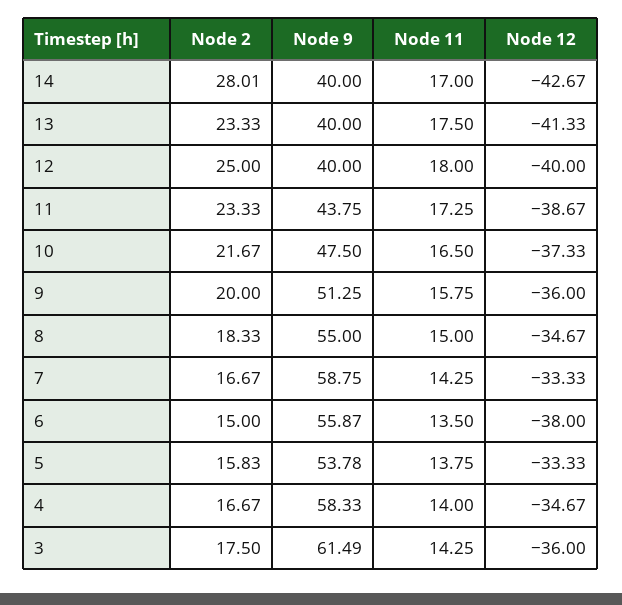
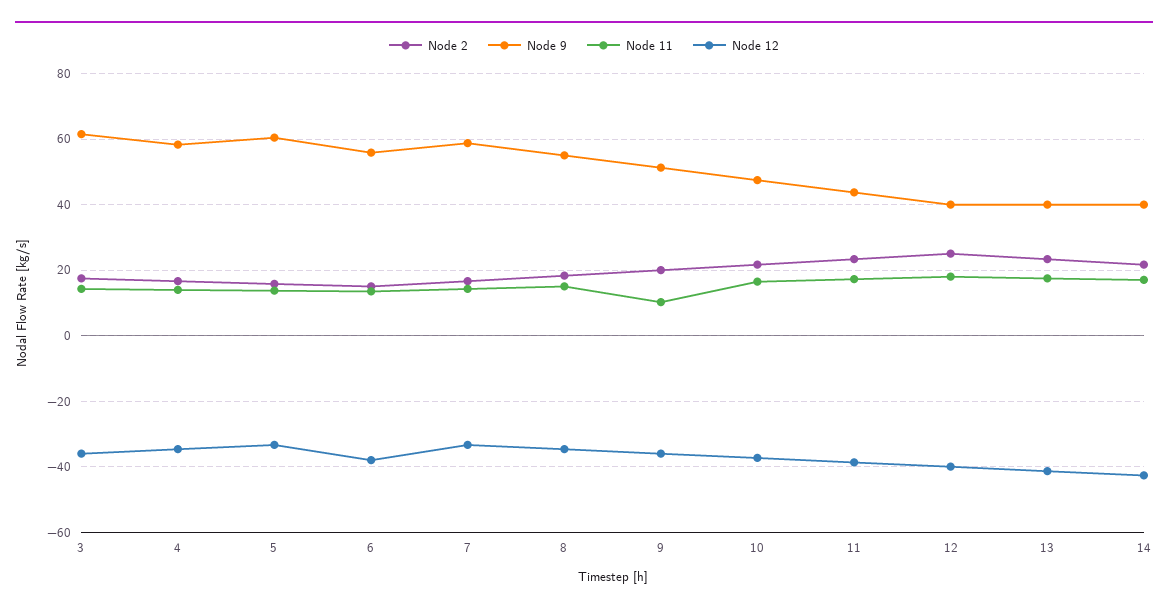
Node 2, 14: 28.01 -> 22
Node 11, 9: 15.75 -> 10
Node 9, 5: 53.78 -> 60

